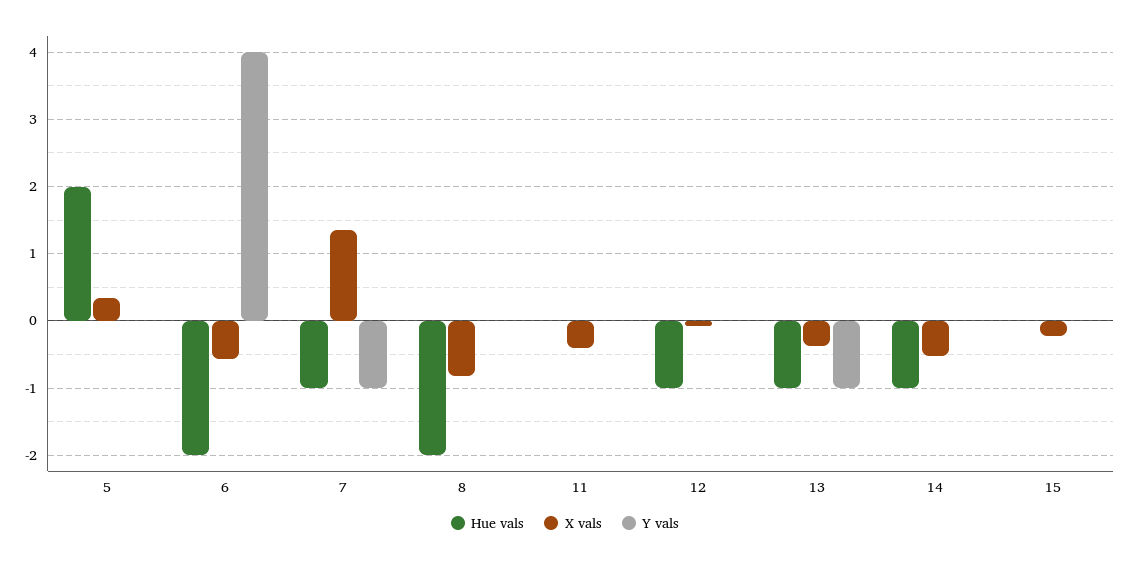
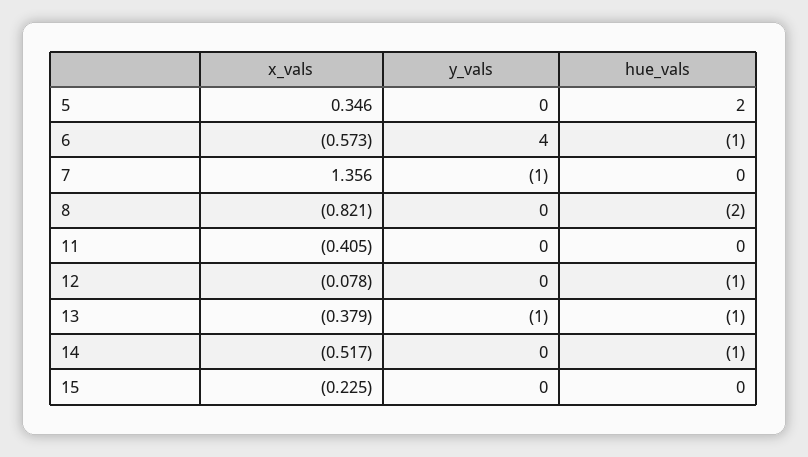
Hue vals, 6: -2 -> -1
Hue vals, 7: -1 -> 0

